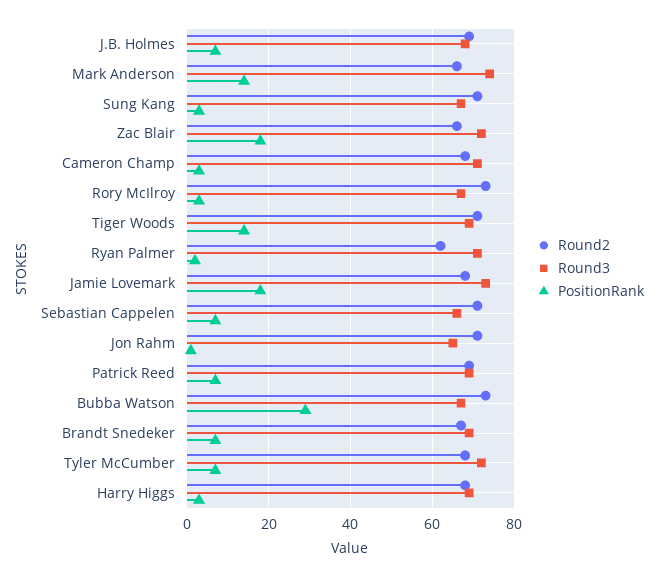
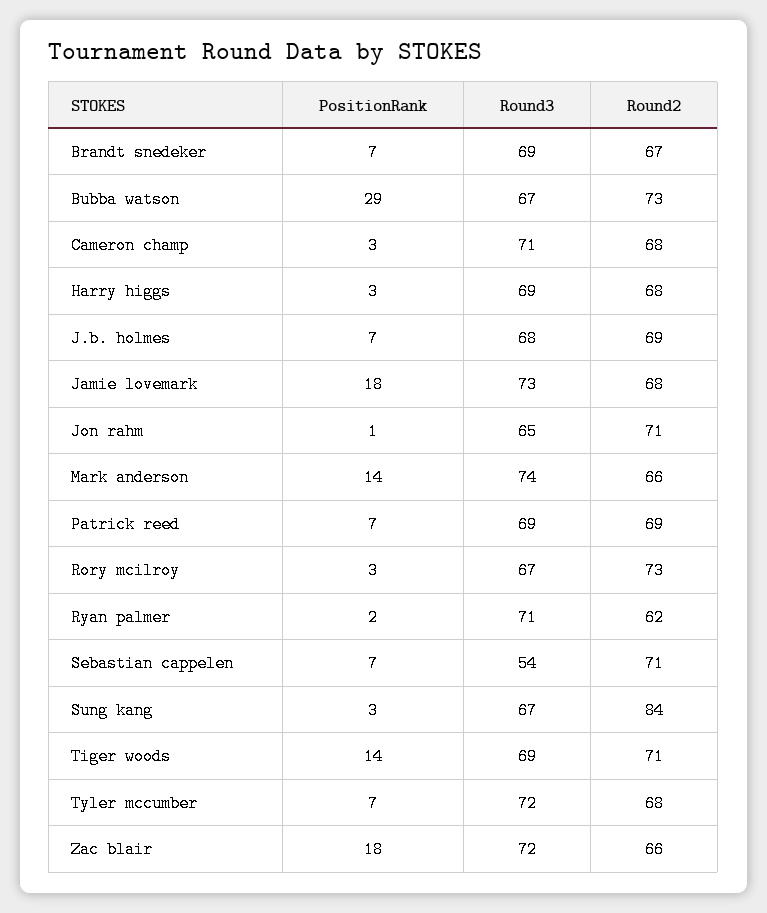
Round2, Sung Kang: 70 -> 84
Round3, Sebastian Cappelen: 65 -> 54

